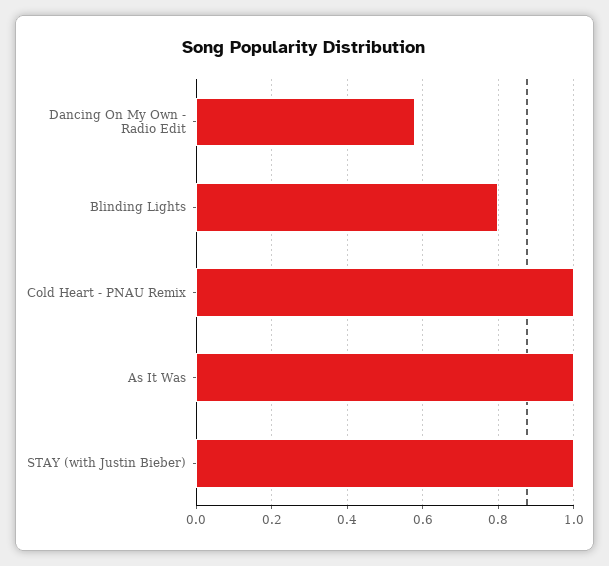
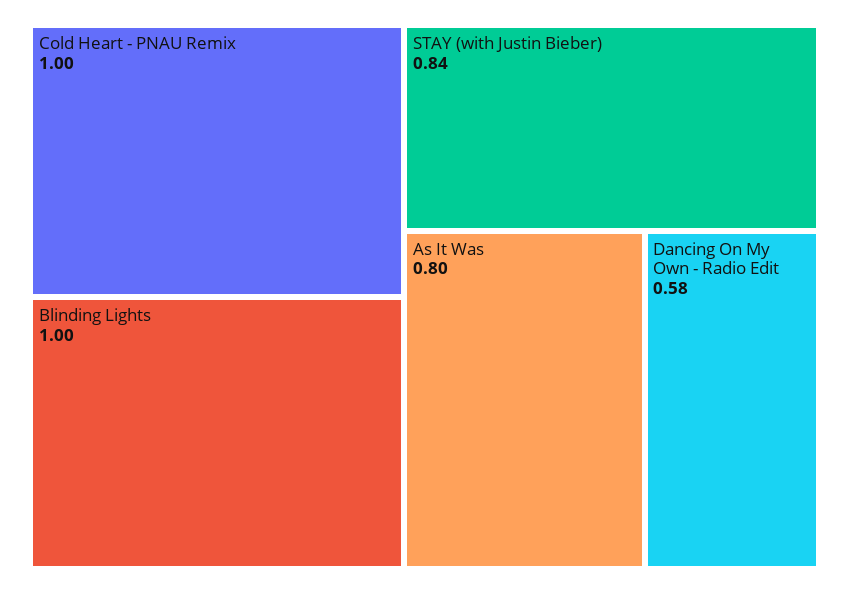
Blinding Lights: 0.8 -> 1
As It Was: 1 -> 0.8
STAY (with Justin Bieber): 1 -> 0.84

